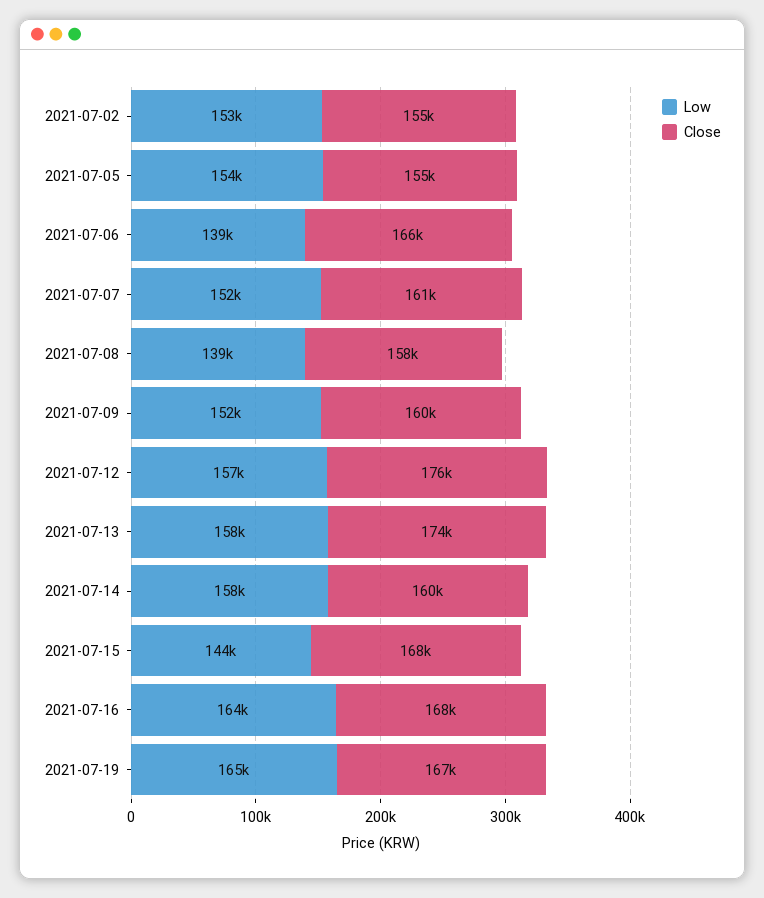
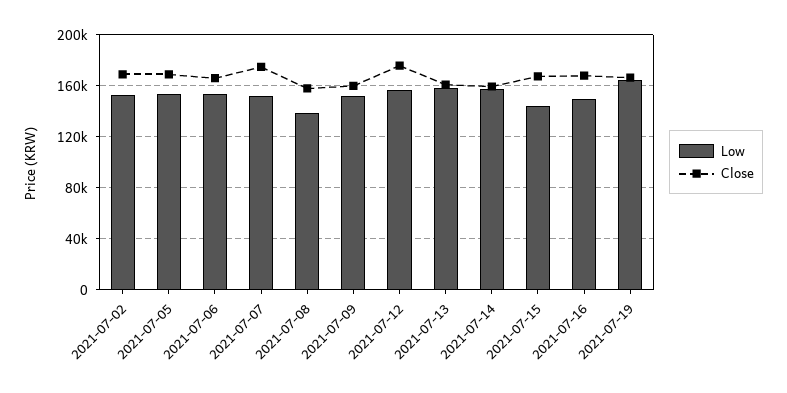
Close, 2021-07-02: 155000 -> 170000
Close, 2021-07-05: 155000 -> 170000
Low, 2021-07-06: 139000 -> 155000
Close, 2021-07-07: 161000 -> 175000
Close, 2021-07-13: 174000 -> 160000
Low, 2021-07-16: 164000 -> 150000

